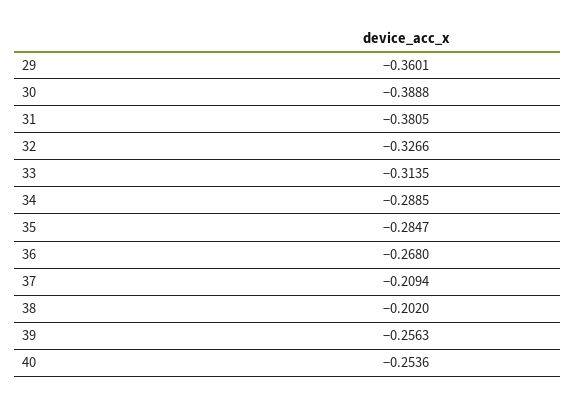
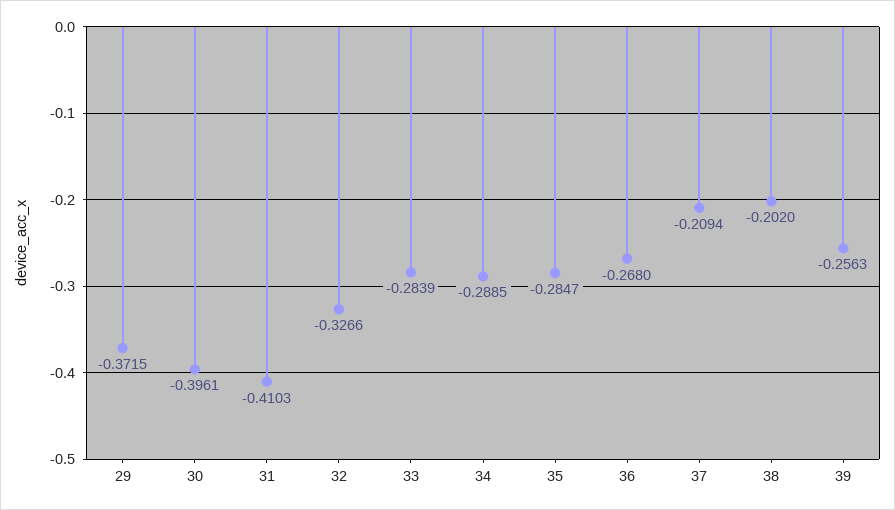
29: -0.3601 -> -0.3715
30: -0.3888 -> -0.3961
31: -0.3805 -> -0.4103
33: -0.3135 -> -0.2839
40: -0.2536 -> none

